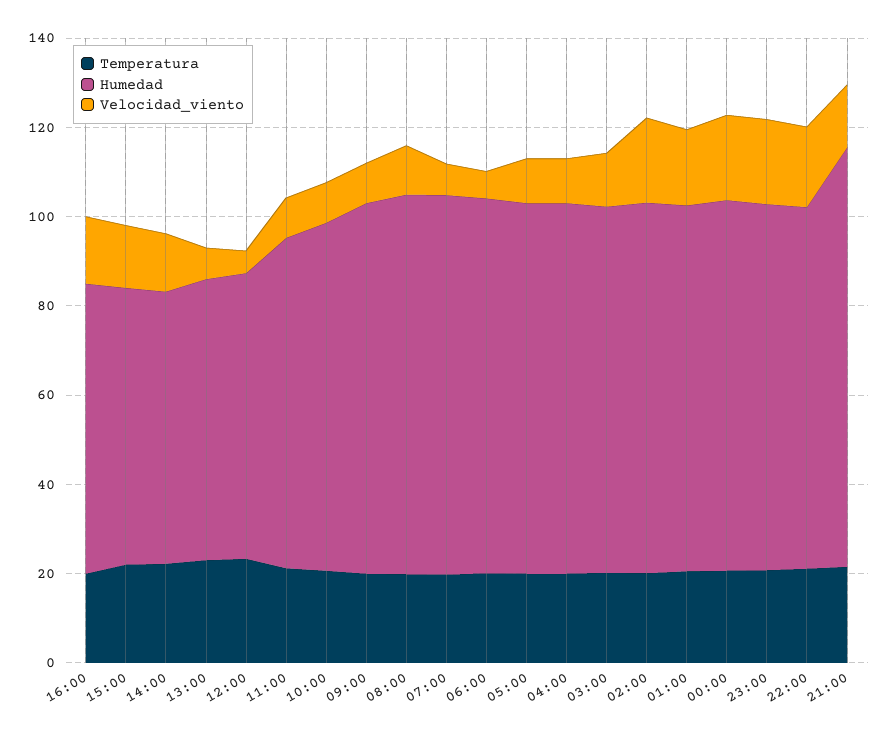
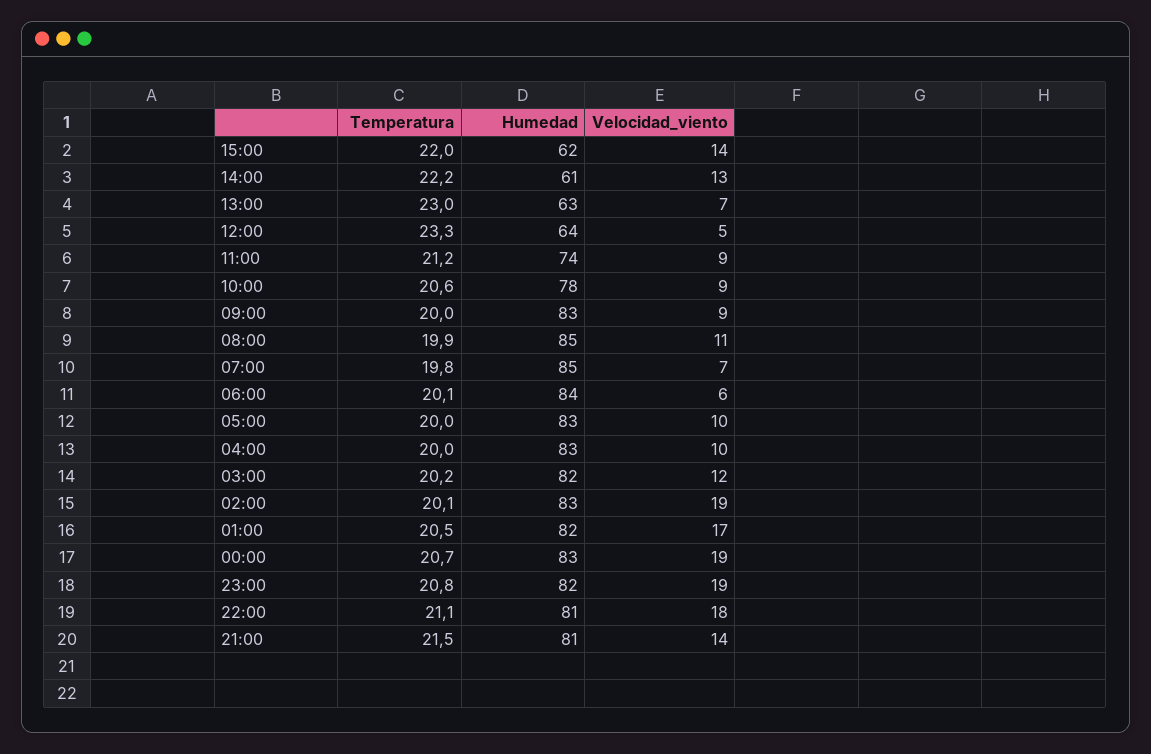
Temperatura, 16:00: 20 -> none
Humedad, 16:00: 65 -> none
Velocidad_viento, 16:00: 15 -> none
Humedad, 21:00: 95 -> 81

